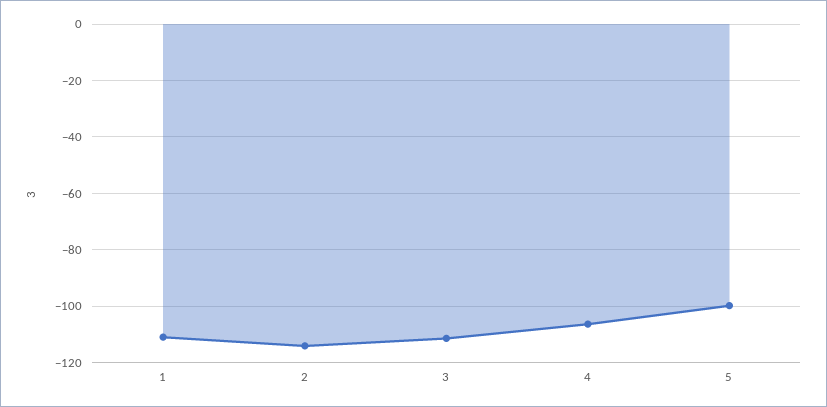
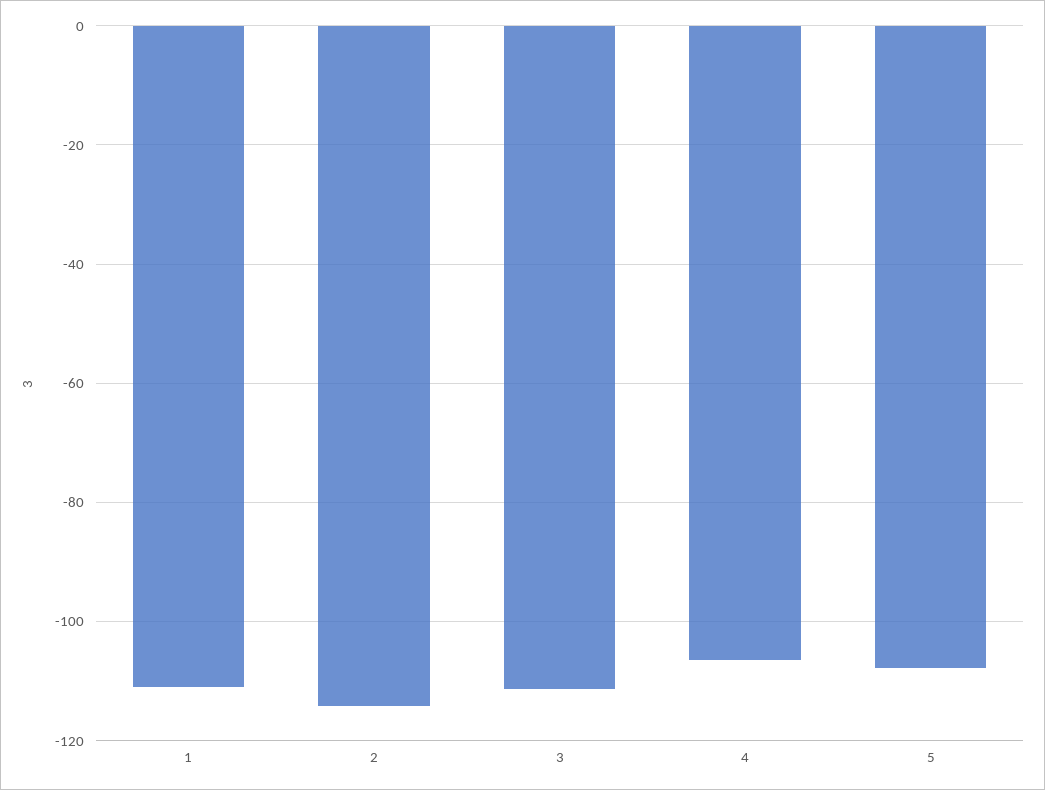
5: -100 -> -108

